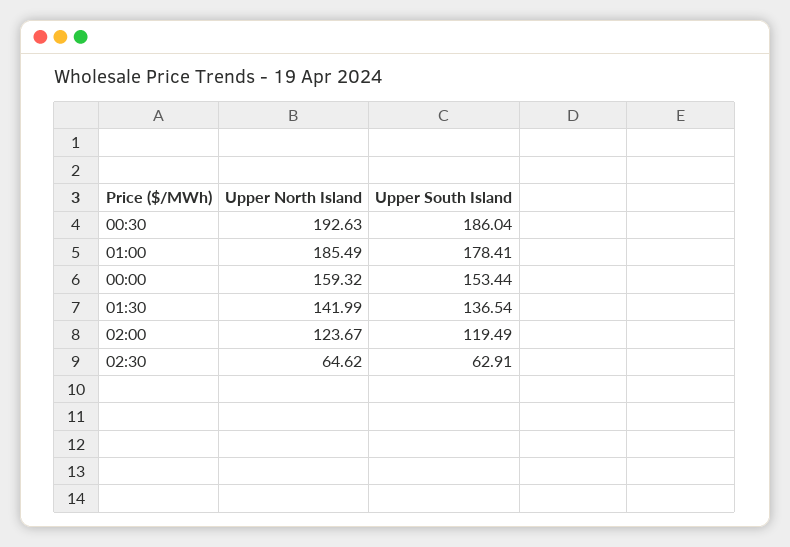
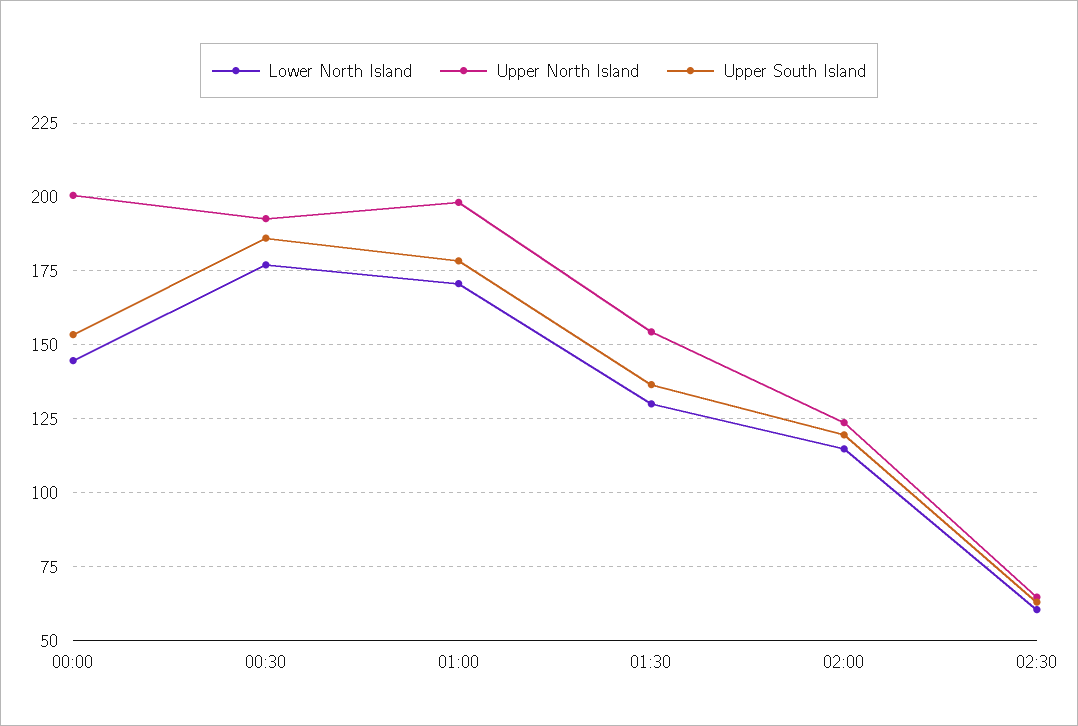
Upper North Island, 01:00: 185.49 -> 197.5
Upper North Island, 00:00: 159.32 -> 200
Upper North Island, 01:30: 141.99 -> 155
Lower North Island, 00:00: none -> 145
Lower North Island, 00:30: none -> 177.5
Lower North Island, 01:00: none -> 170
Lower North Island, 01:30: none -> 130
Lower North Island, 02:00: none -> 115
Lower North Island, 02:30: none -> 60

